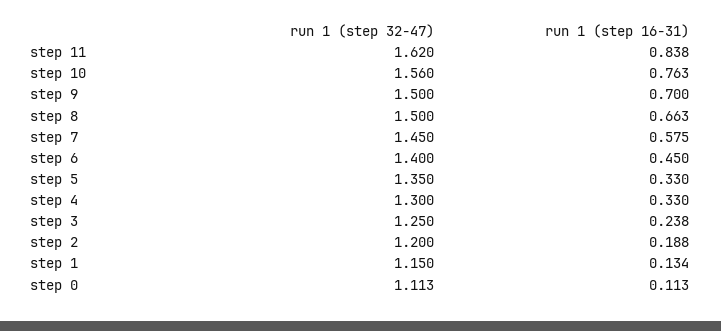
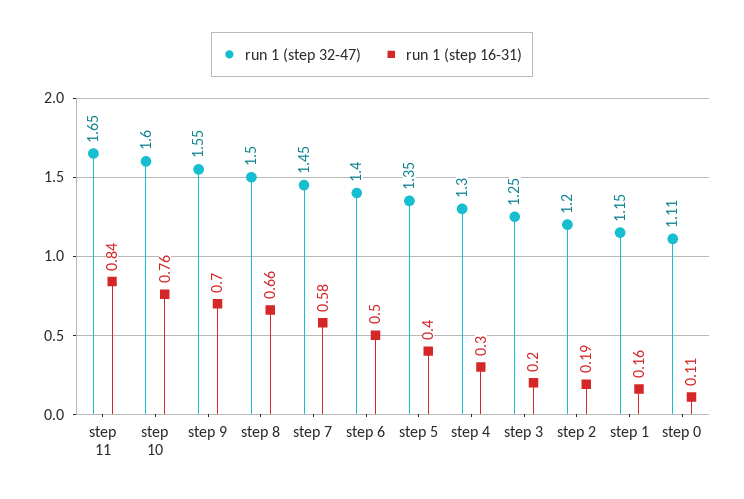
run 1 (step 32-47), step 11: 1.62 -> 1.65
run 1 (step 32-47), step 10: 1.56 -> 1.6
run 1 (step 32-47), step 9: 1.5 -> 1.55
run 1 (step 16-31), step 6: 0.45 -> 0.5
run 1 (step 16-31), step 5: 0.33 -> 0.4
run 1 (step 16-31), step 4: 0.33 -> 0.3
run 1 (step 16-31), step 3: 0.238 -> 0.2
run 1 (step 16-31), step 1: 0.134 -> 0.16

